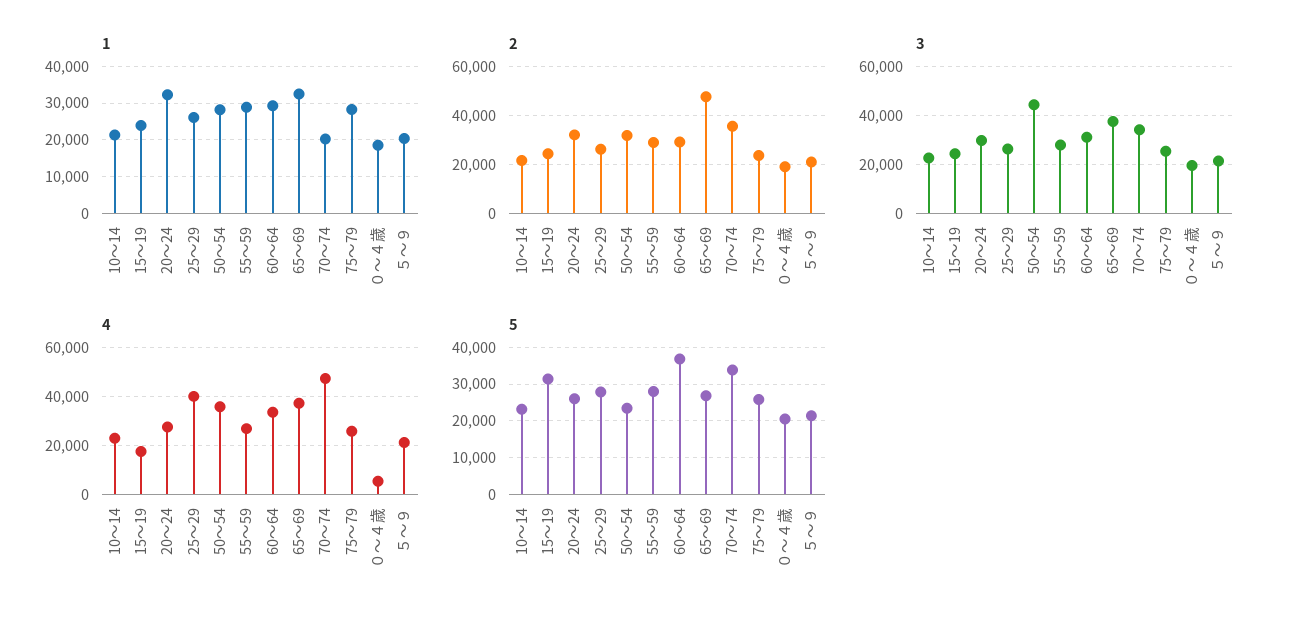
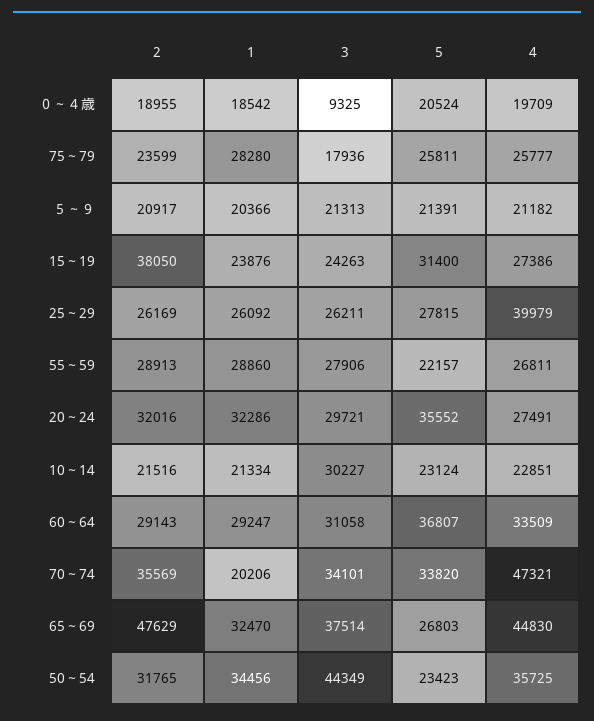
1, 50～54: 28000 -> 34456
2, 15～19: 25000 -> 38050
3, 10～14: 22500 -> 30227
3, 75～79: 25000 -> 17936
3, ０～４歳: 20000 -> 9325
4, 15～19: 17500 -> 27386
4, 65～69: 37500 -> 44830
4, ０～４歳: 5000 -> 19709
5, 20～24: 26000 -> 35552
5, 55～59: 28000 -> 22157

